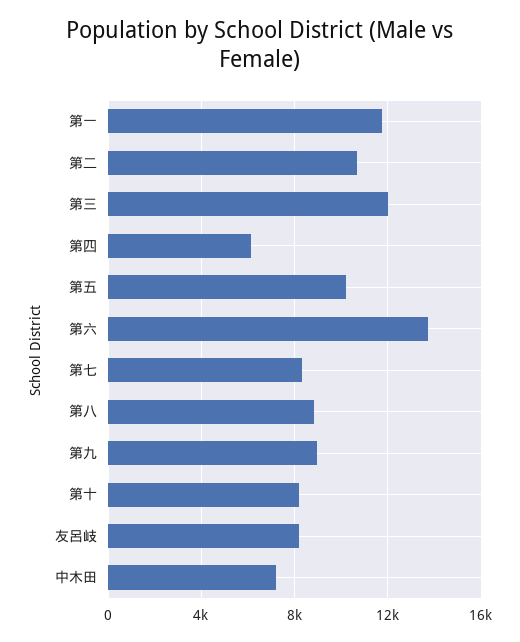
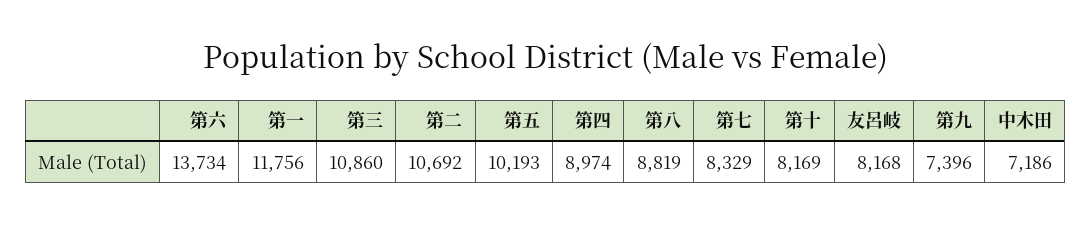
第三: 12000 -> 10860
第四: 6000 -> 8974
第九: 9000 -> 7396

